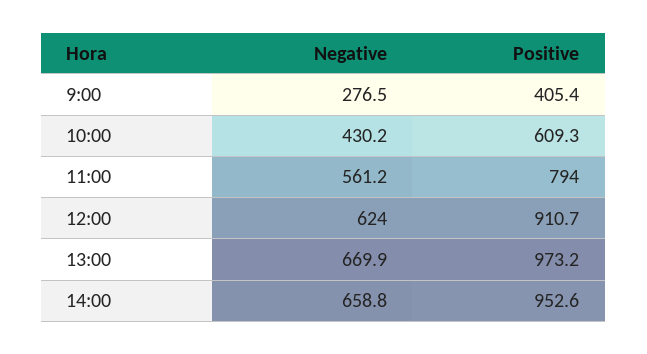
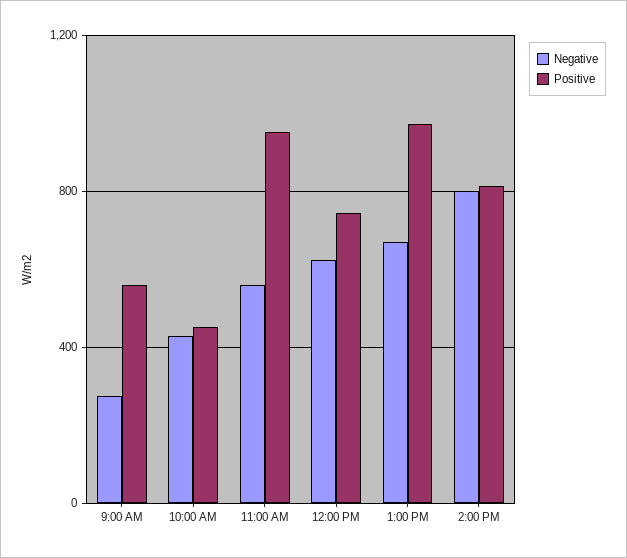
Positive, 9:00: 405.4 -> 550
Positive, 10:00: 609.3 -> 450
Positive, 11:00: 794 -> 950
Positive, 12:00: 910.7 -> 750
Negative, 14:00: 658.8 -> 800
Positive, 14:00: 952.6 -> 800

